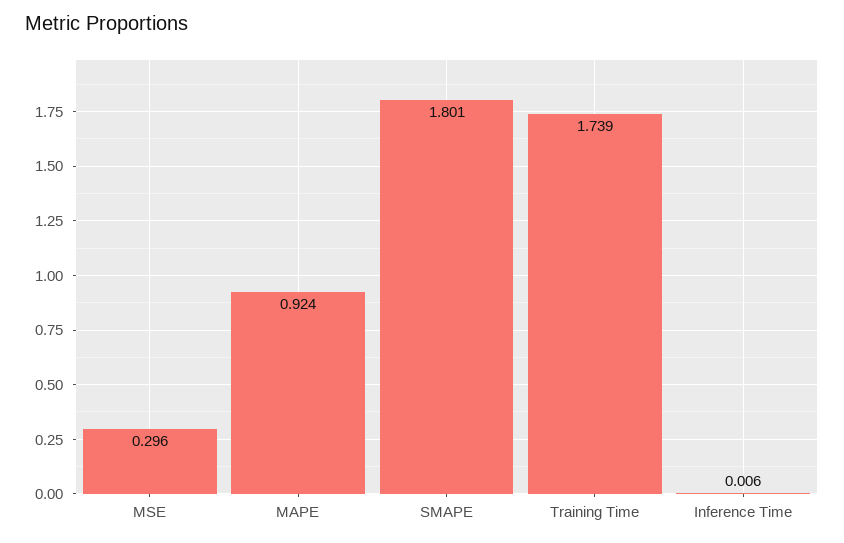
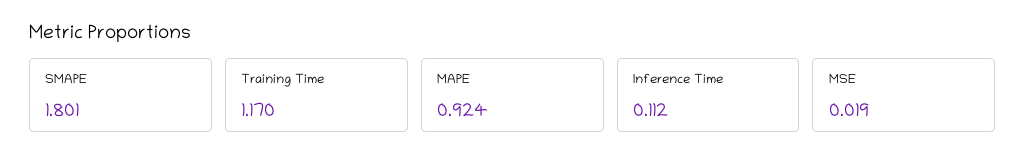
MSE: 0.296 -> 0.019
Training Time: 1.739 -> 1.17
Inference Time: 0.006 -> 0.112

